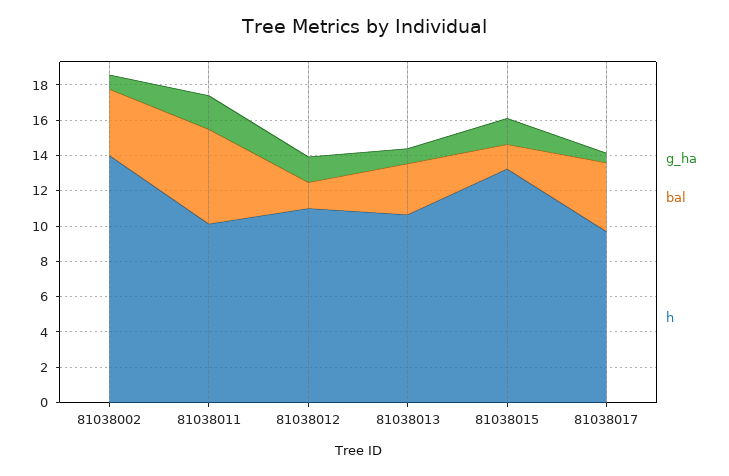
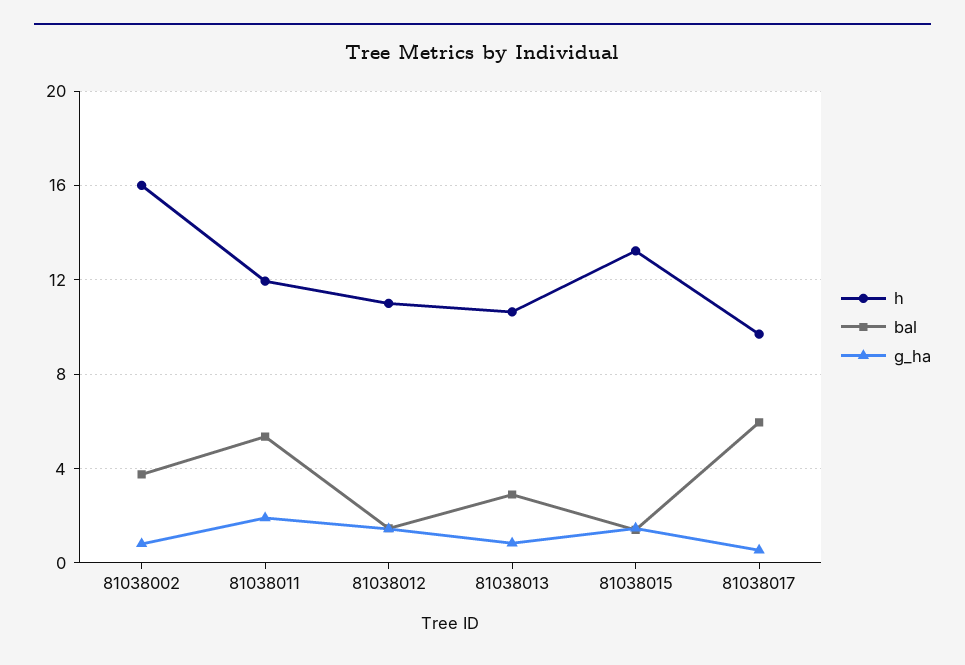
h, 81038002: 14 -> 16
h, 81038011: 10 -> 12
bal, 81038017: 4 -> 6

